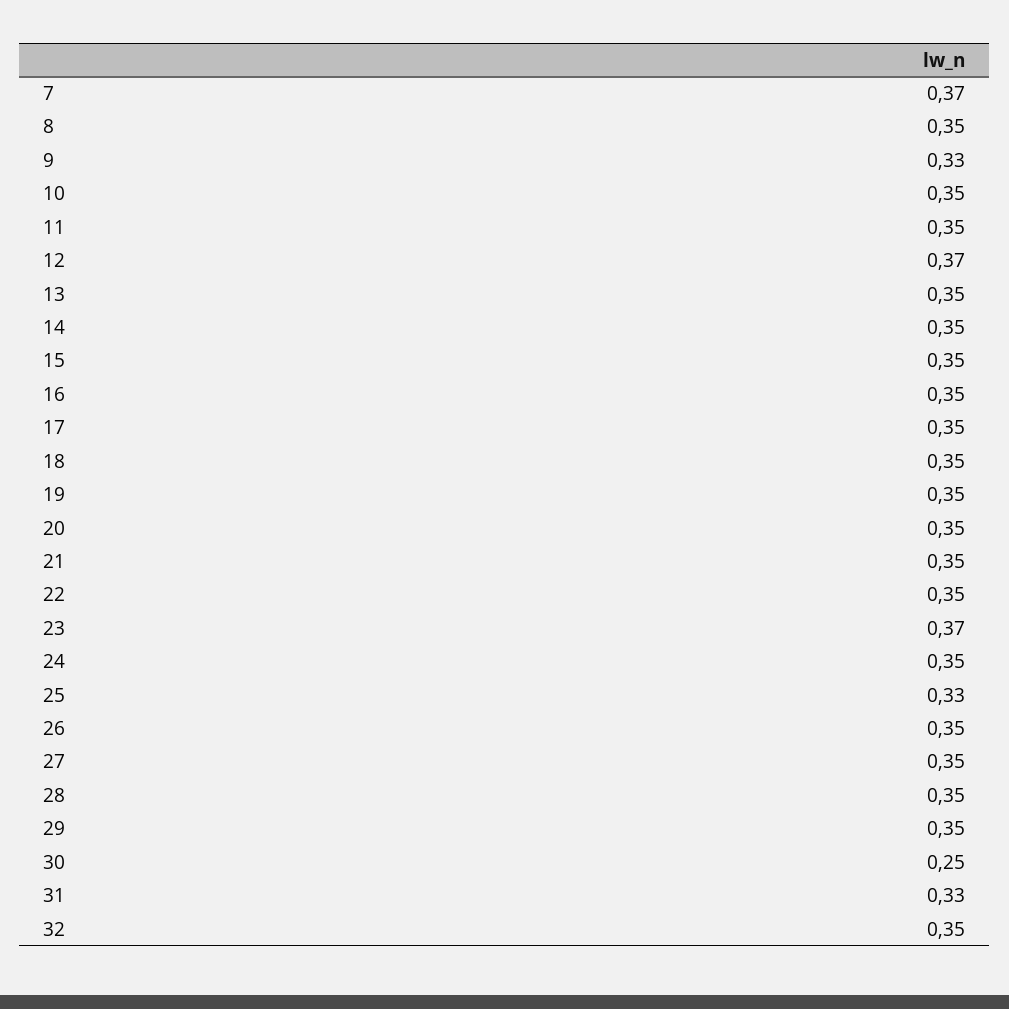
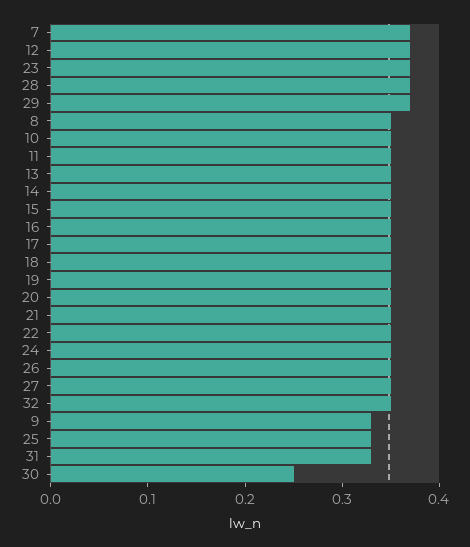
28: 0.35 -> 0.37
29: 0.35 -> 0.37

